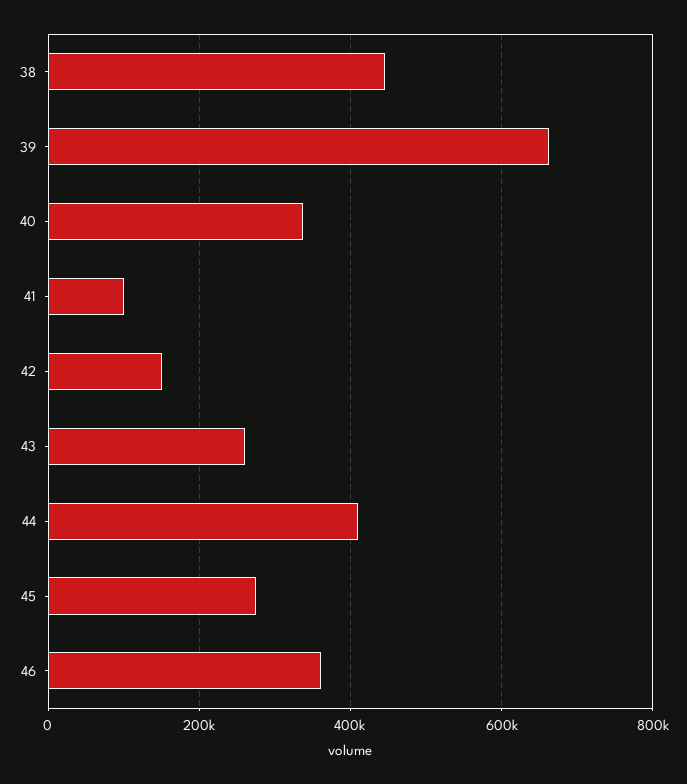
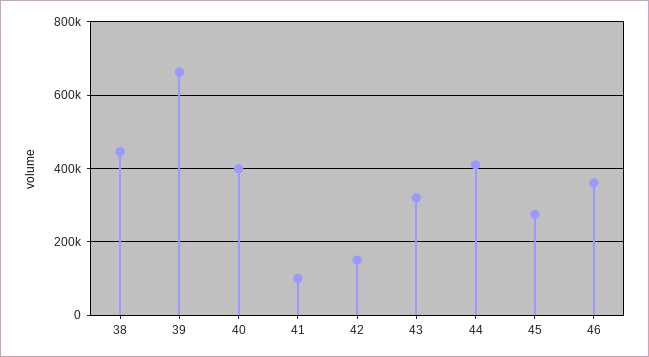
40: 340000 -> 400000
43: 260000 -> 320000

